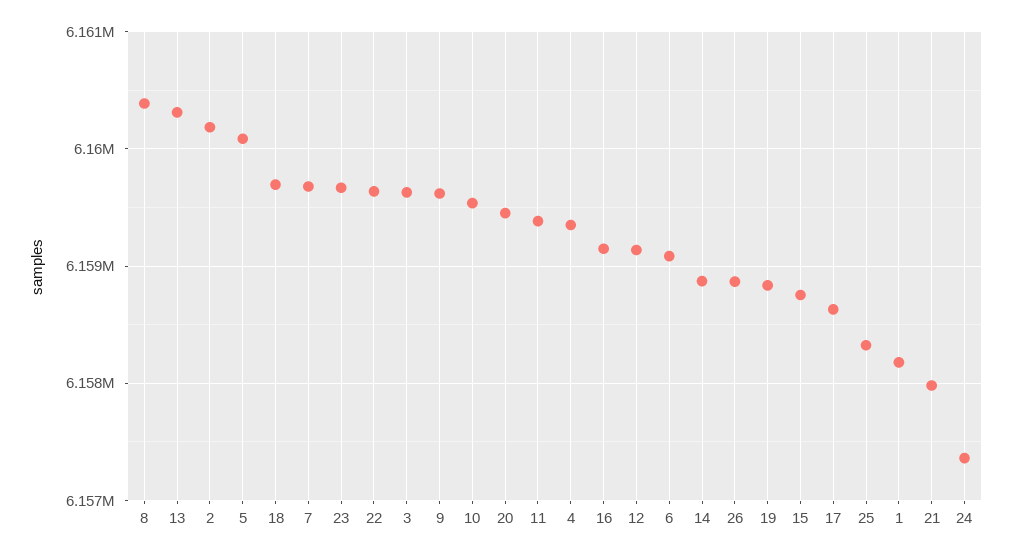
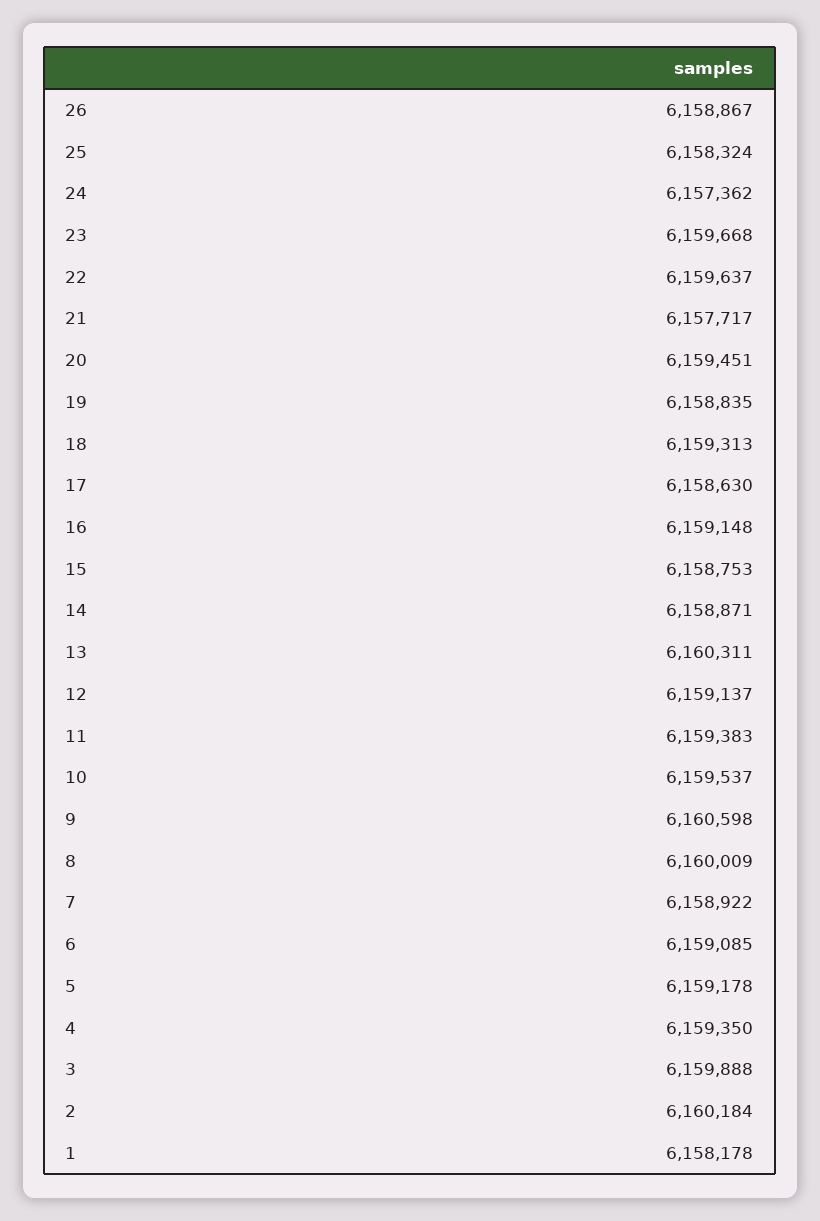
8: 6160400 -> 6160009
5: 6160100 -> 6159178
18: 6159700 -> 6159313
7: 6159700 -> 6158922
3: 6159600 -> 6159888
9: 6159600 -> 6160598
21: 6158000 -> 6157717

